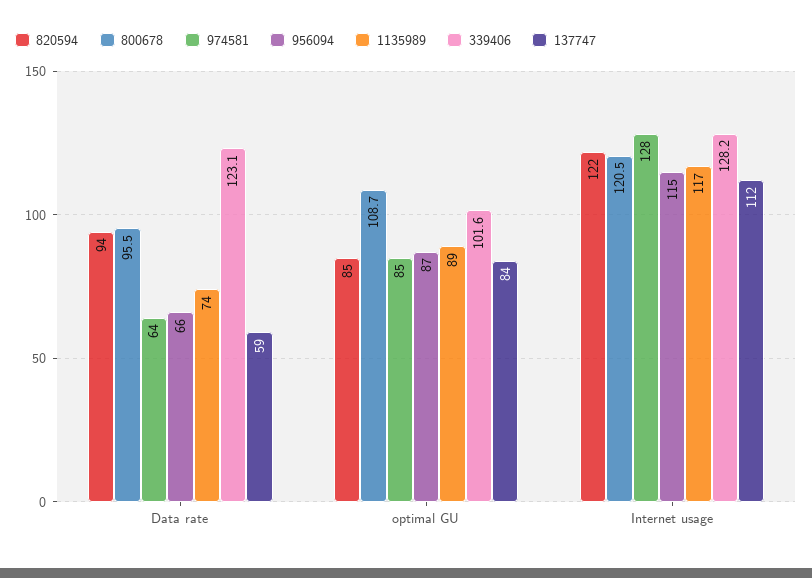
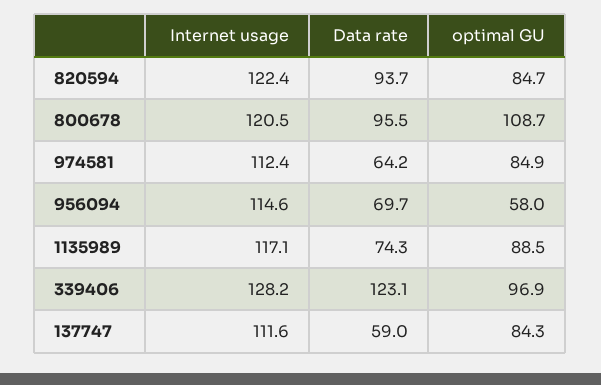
956094, Data rate: 66 -> 69.7
956094, optimal GU: 87 -> 58
339406, optimal GU: 101.6 -> 96.9
974581, Internet usage: 128 -> 112.4

